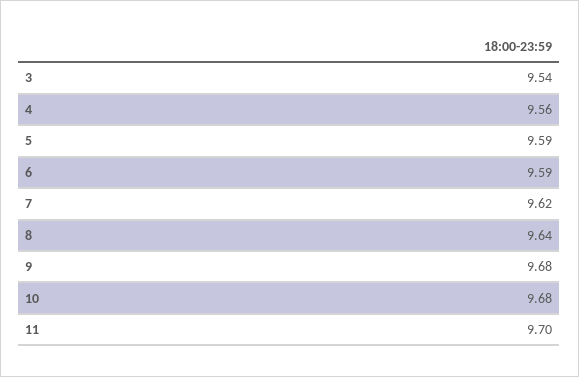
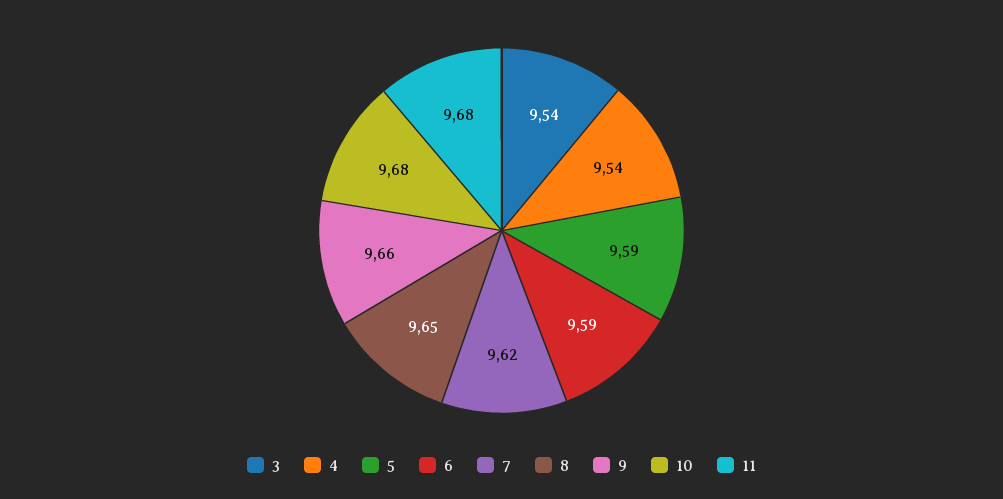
4: 9.56 -> 9.54
8: 9.64 -> 9.65
9: 9.68 -> 9.66
11: 9.7 -> 9.68

